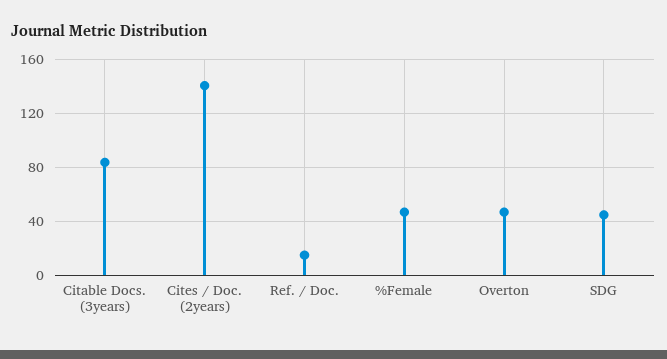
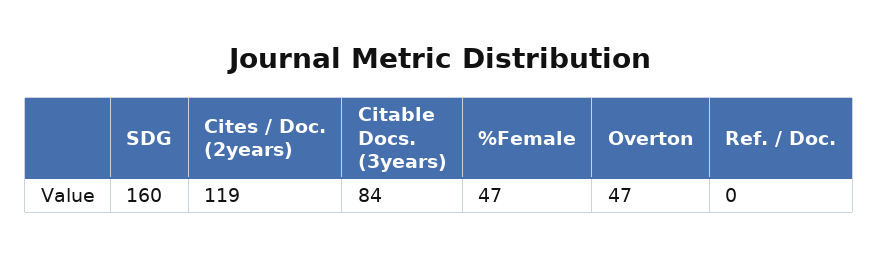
Cites / Doc. (2years): 140 -> 119
Ref. / Doc.: 15 -> 0
SDG: 45 -> 160

